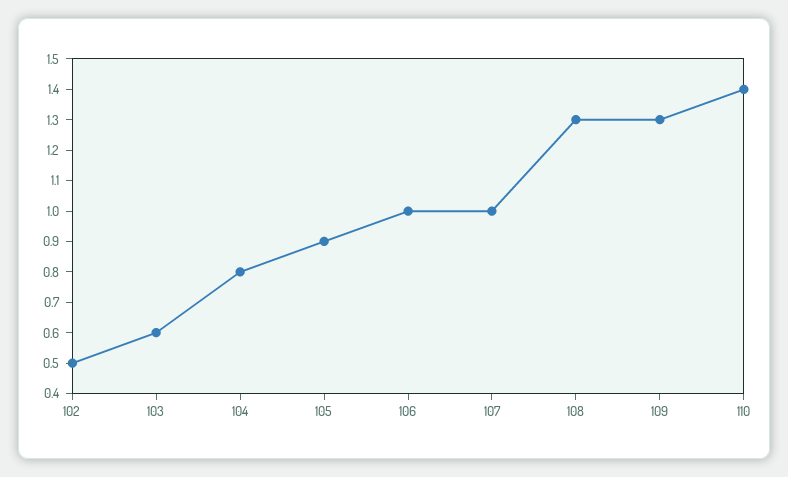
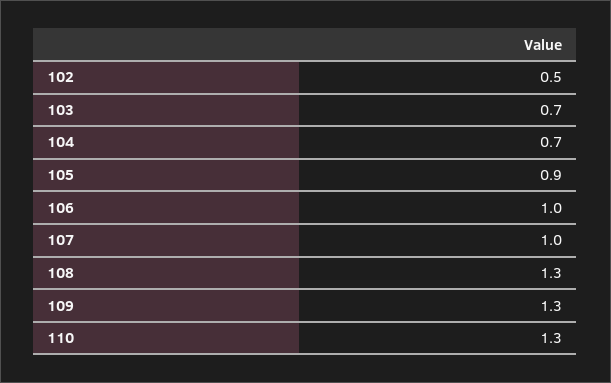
103: 0.6 -> 0.7
104: 0.8 -> 0.7
110: 1.4 -> 1.3

